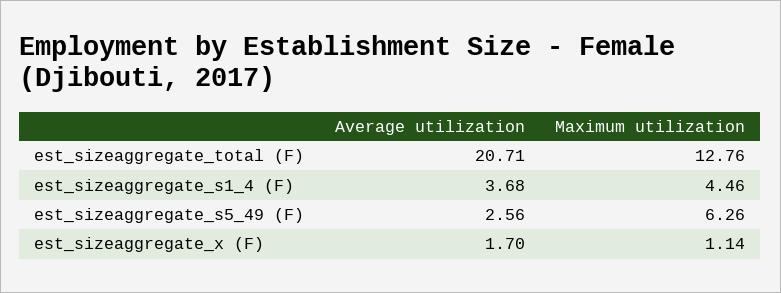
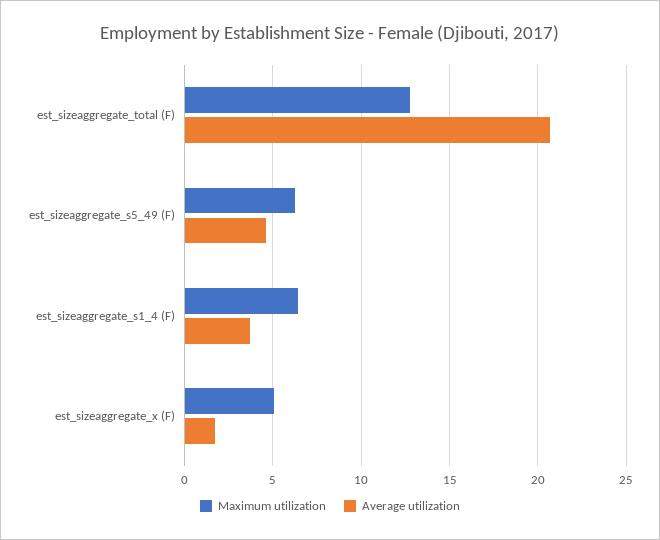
Maximum utilization, est_sizeaggregate_s1_4 (F): 4.46 -> 6.5
Average utilization, est_sizeaggregate_s5_49 (F): 2.56 -> 4.5
Maximum utilization, est_sizeaggregate_x (F): 1.14 -> 5

